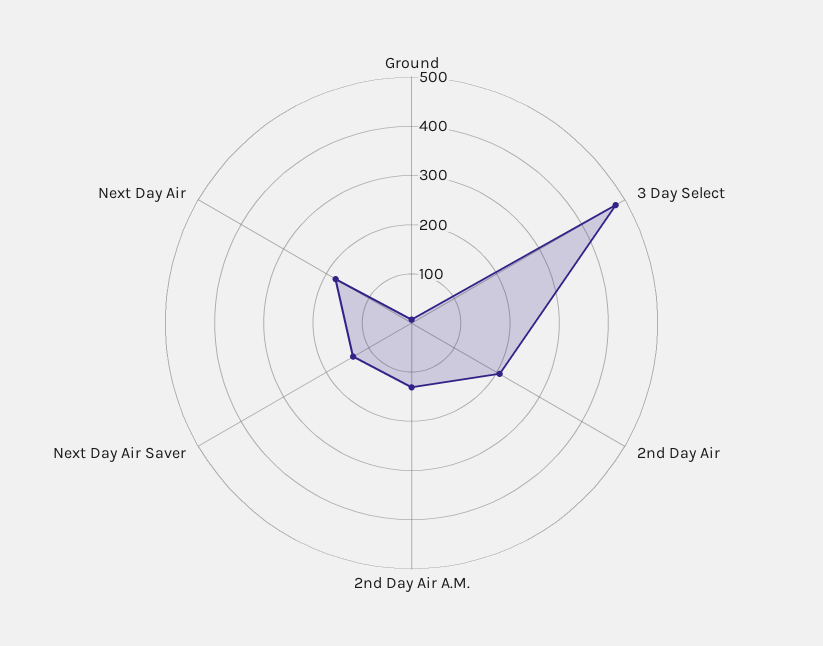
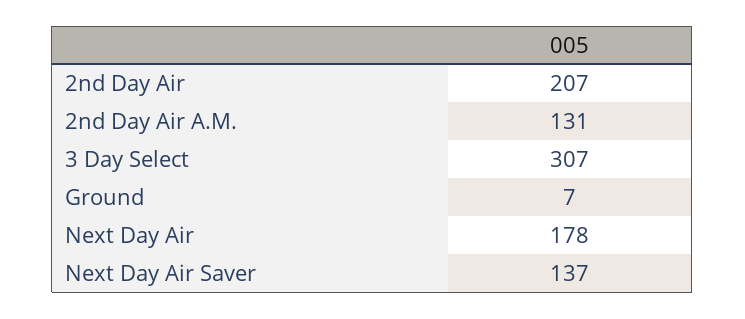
3 Day Select: 480 -> 307

